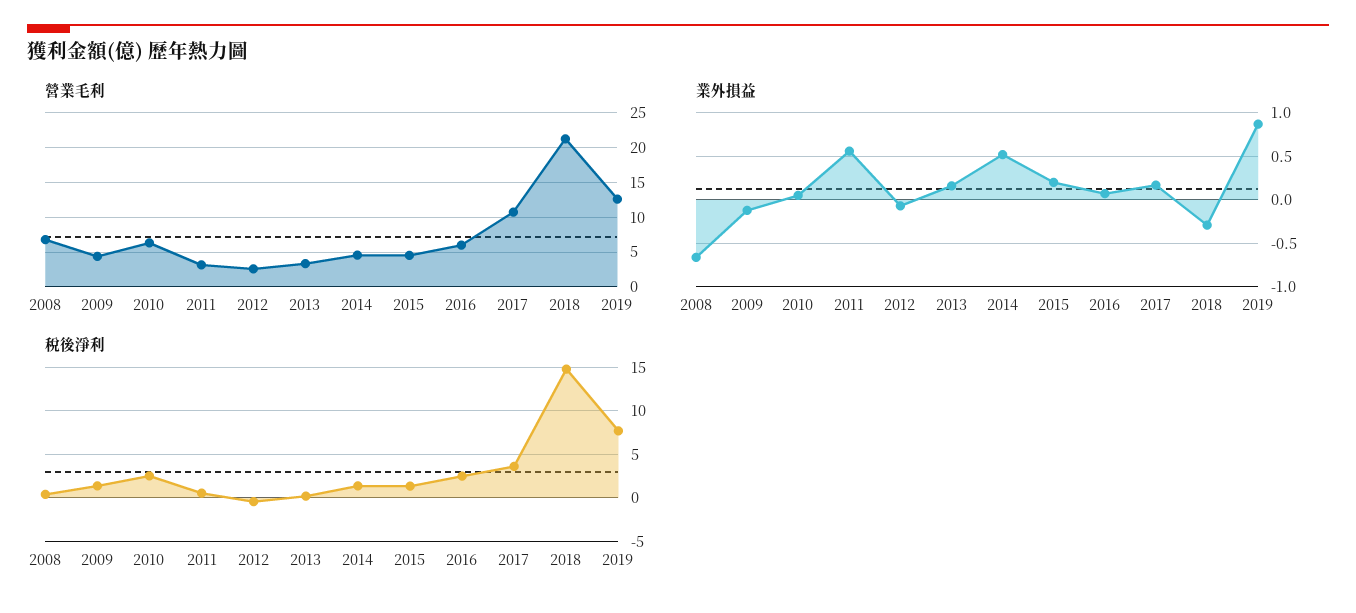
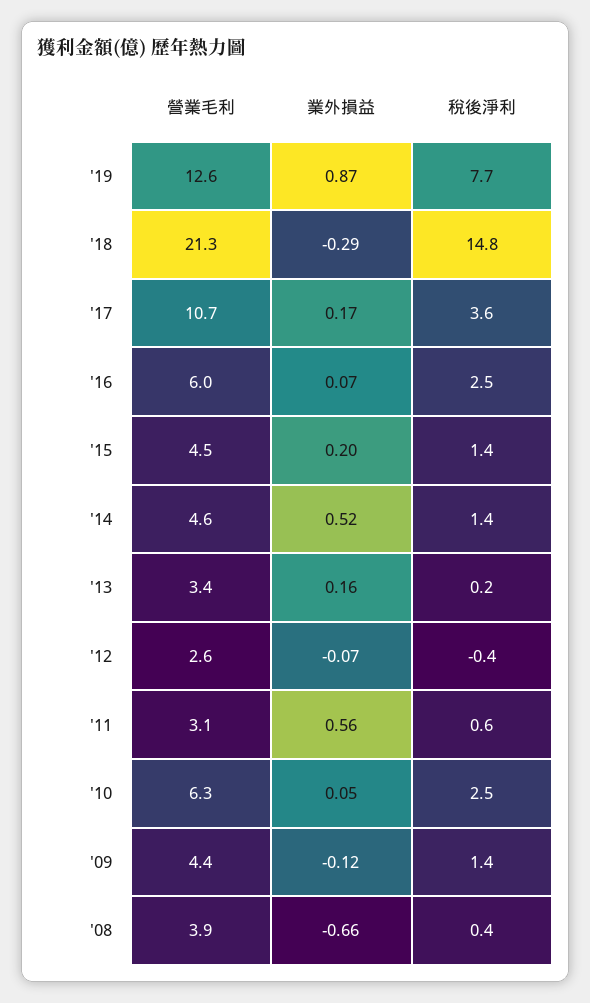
營業毛利, 2008: 7 -> 3.9

